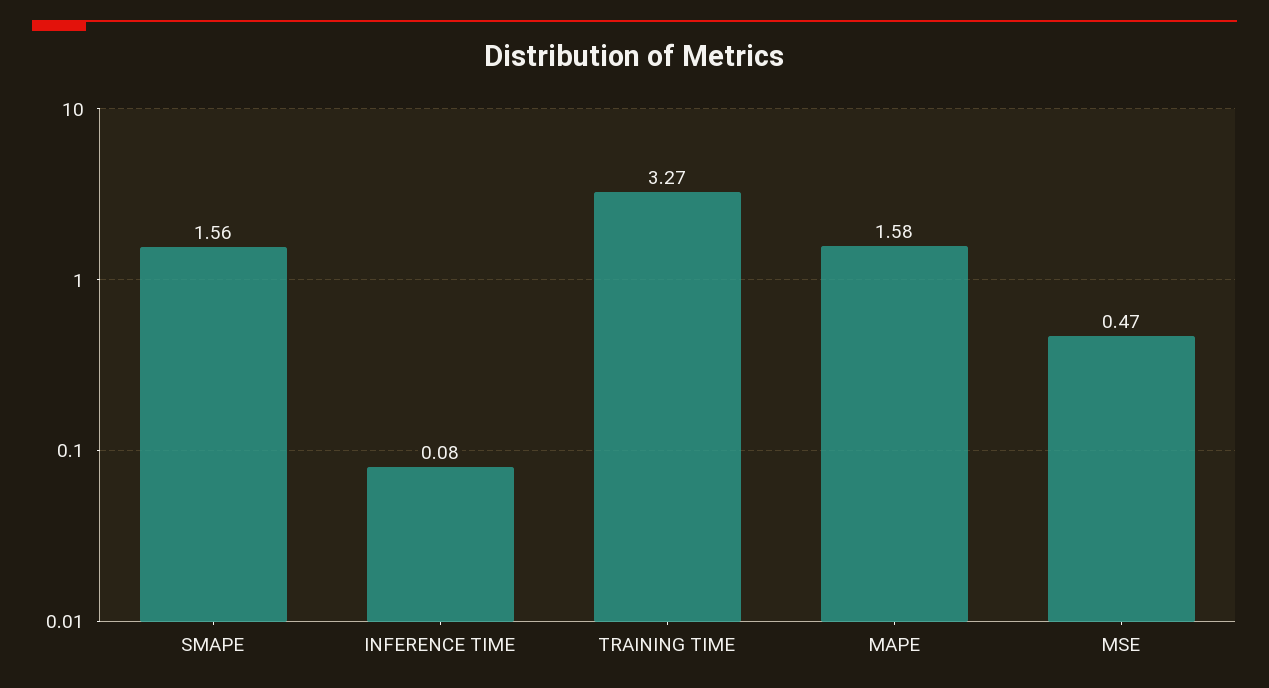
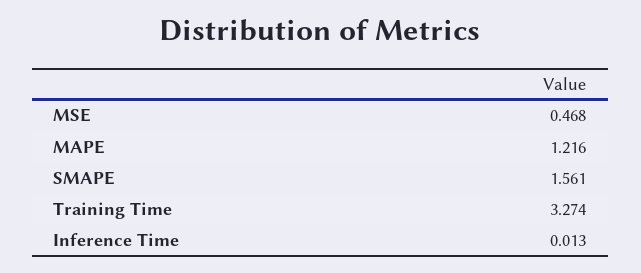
INFERENCE TIME: 0.08 -> 0.013
MAPE: 1.58 -> 1.216

